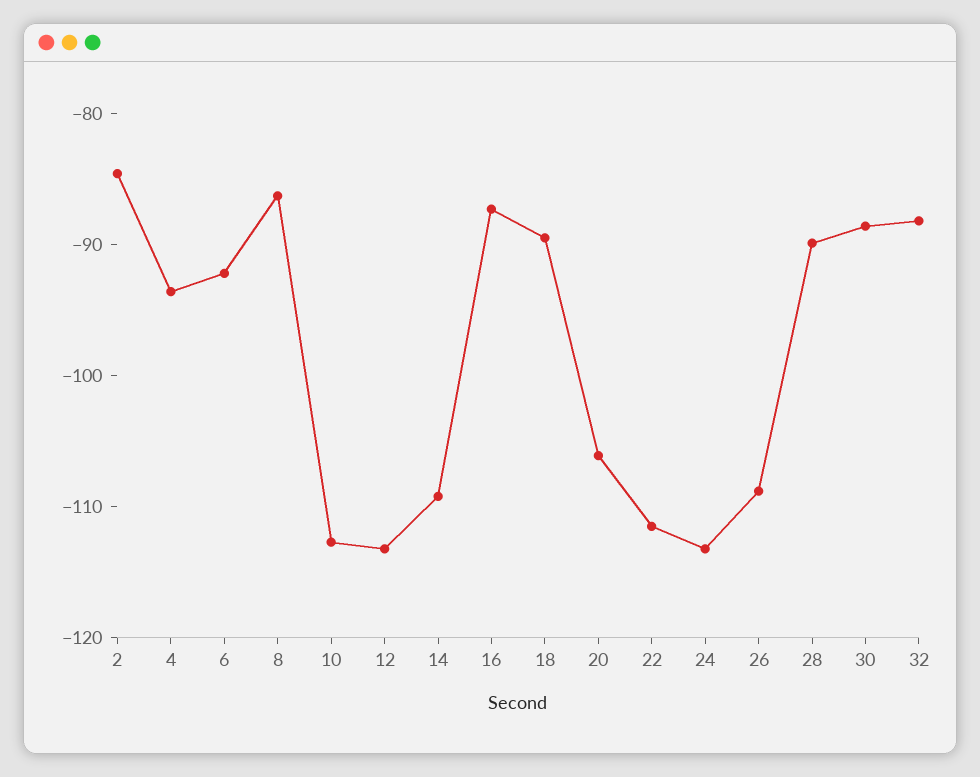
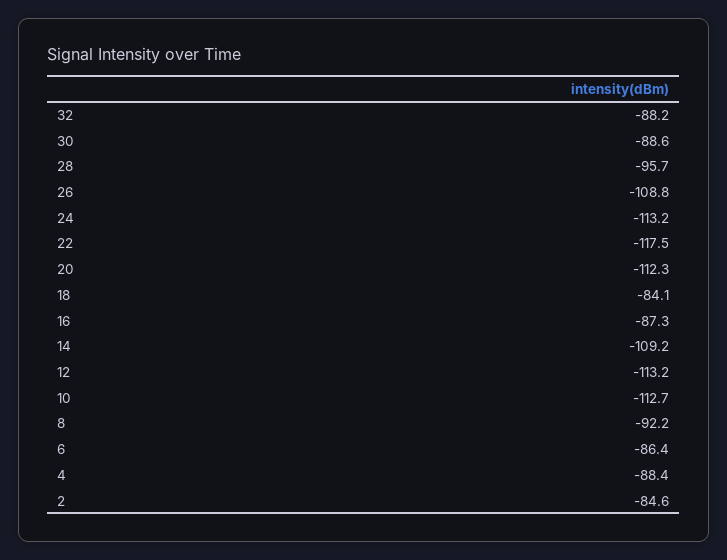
4: -94 -> -88.4
6: -92 -> -86.4
8: -86 -> -92.2
18: -90 -> -84.1
20: -106 -> -112.3
22: -112 -> -117.5
28: -90 -> -95.7

